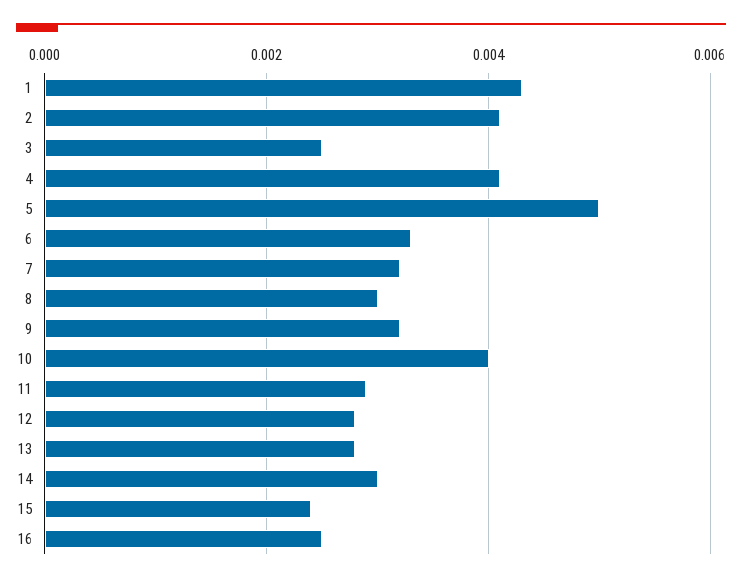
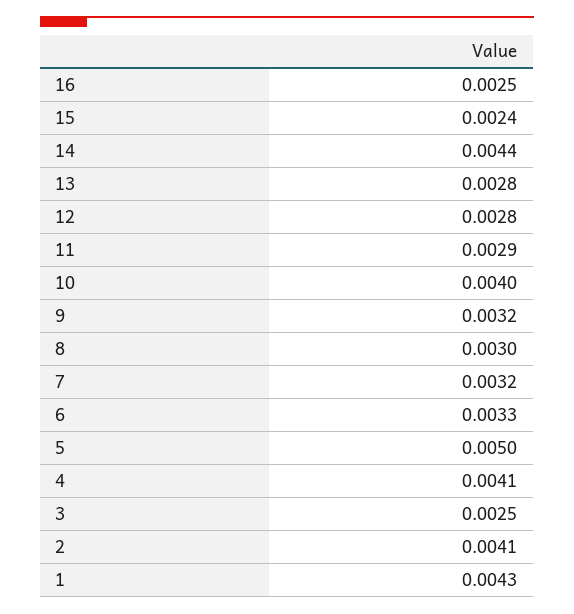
14: 0.003 -> 0.0044

